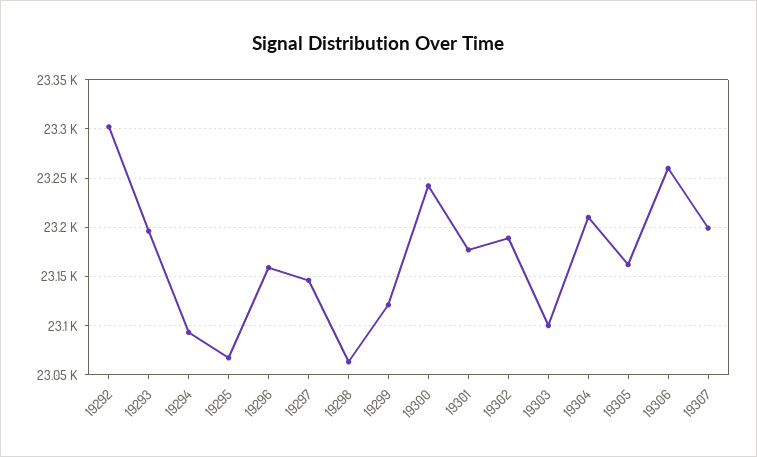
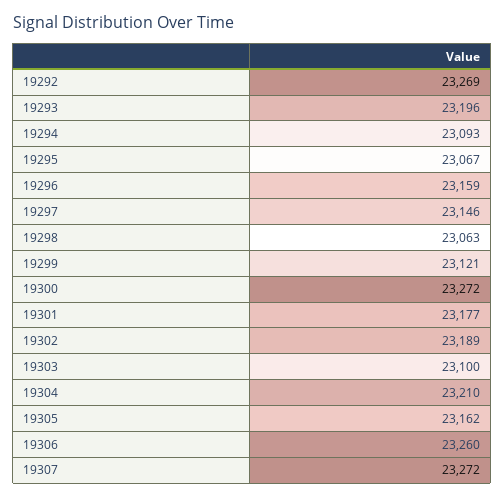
19292: 23300 -> 23269
19300: 23240 -> 23272
19307: 23200 -> 23272

